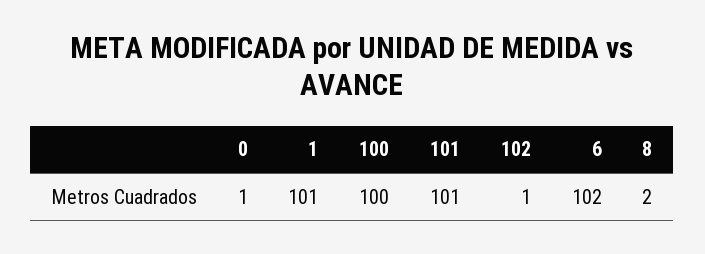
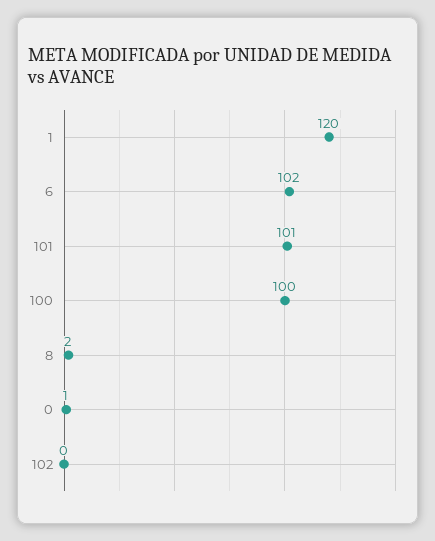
1: 101 -> 120
102: 1 -> 0

